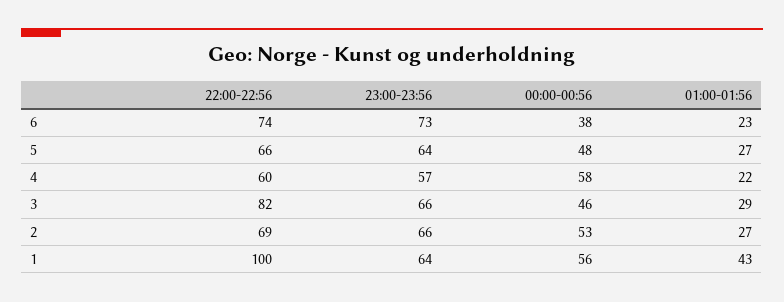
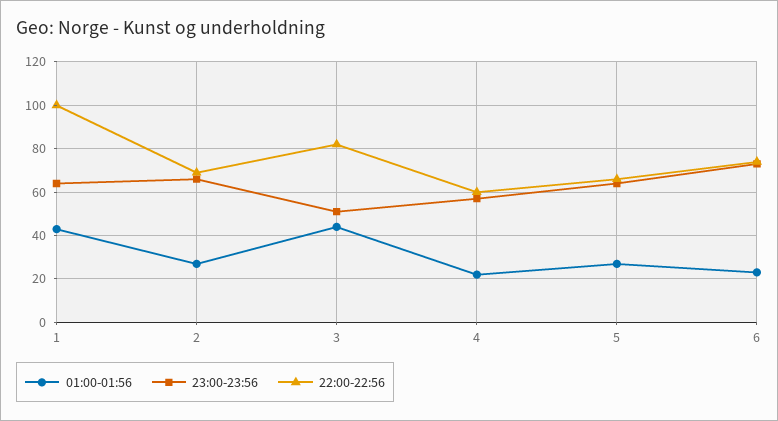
00:00-00:56, 6: 38 -> none
00:00-00:56, 5: 48 -> none
00:00-00:56, 4: 58 -> none
23:00-23:56, 3: 66 -> 50
00:00-00:56, 3: 46 -> none
01:00-01:56, 3: 29 -> 45
00:00-00:56, 2: 53 -> none
00:00-00:56, 1: 56 -> none

